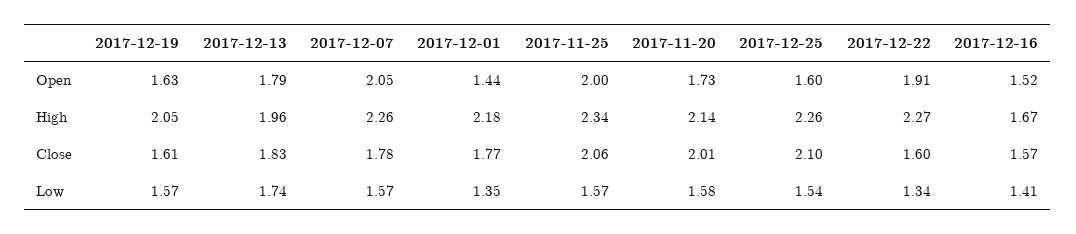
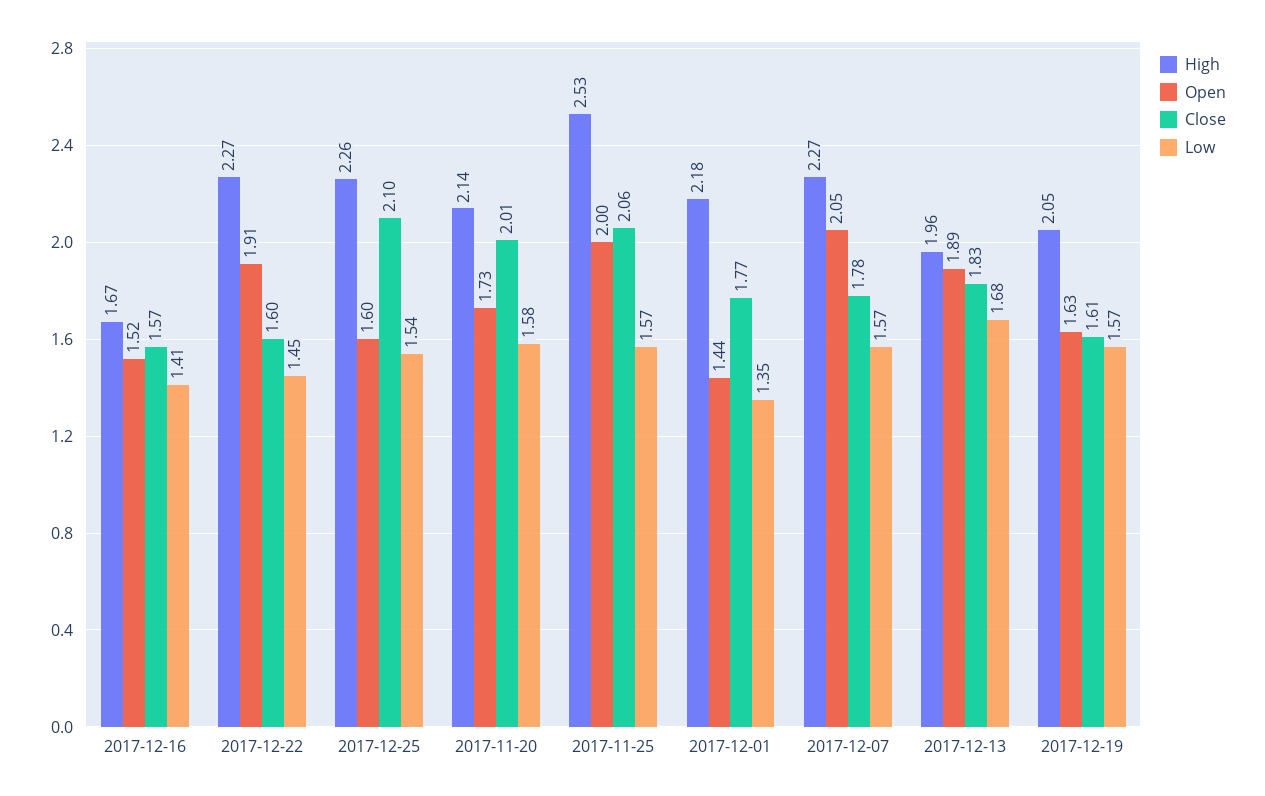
Open, 2017-12-13: 1.79 -> 1.89
High, 2017-12-07: 2.26 -> 2.27
High, 2017-11-25: 2.34 -> 2.53
Low, 2017-12-13: 1.74 -> 1.68
Low, 2017-12-22: 1.34 -> 1.45

